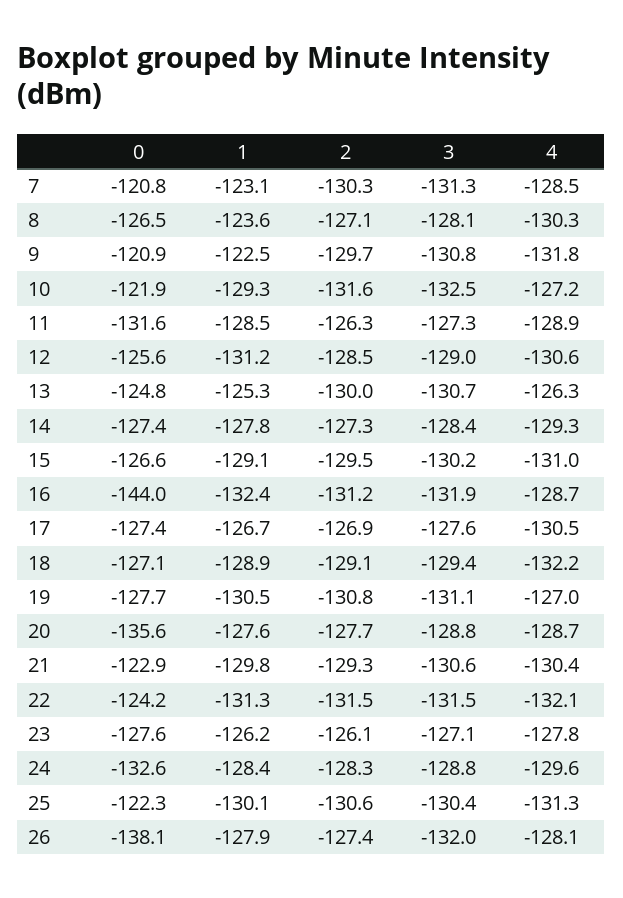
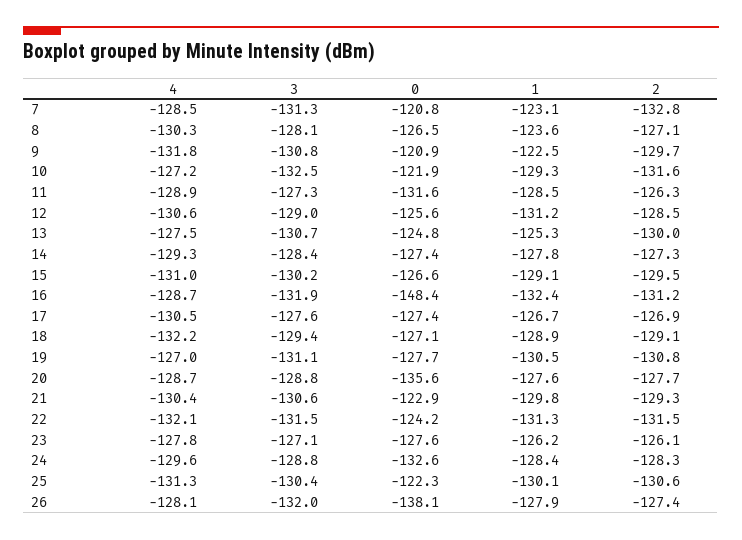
2, 7: -130.3 -> -132.8
4, 13: -126.3 -> -127.5
0, 16: -144 -> -148.4

